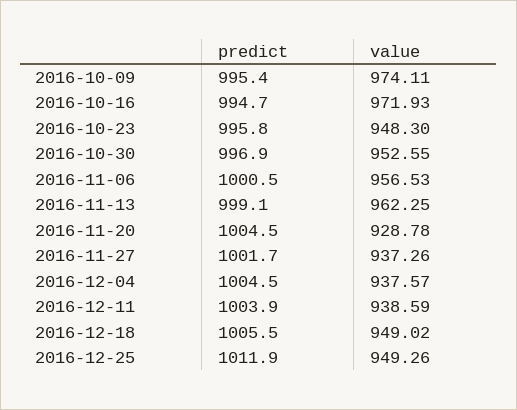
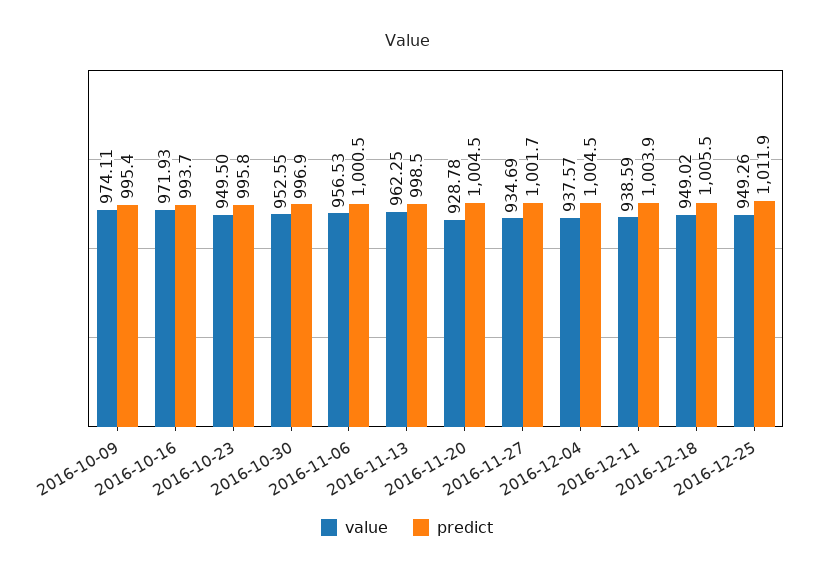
predict, 2016-10-16: 994.7 -> 993.7
value, 2016-10-23: 948.3 -> 949.5
predict, 2016-11-13: 999.1 -> 998.5
value, 2016-11-27: 937.26 -> 934.69

